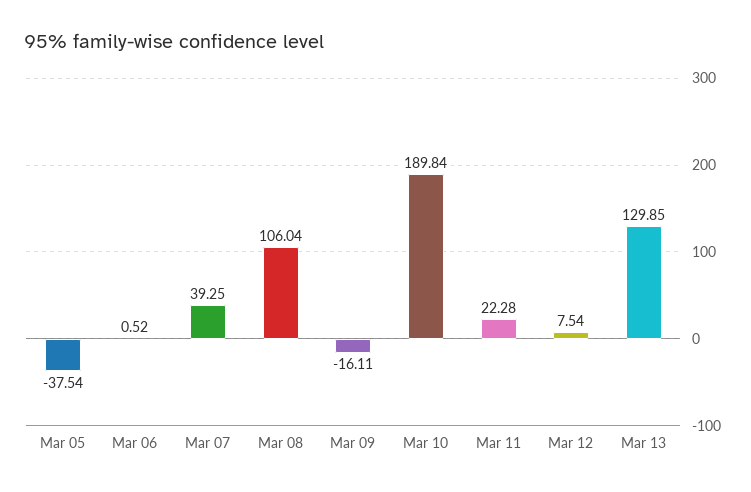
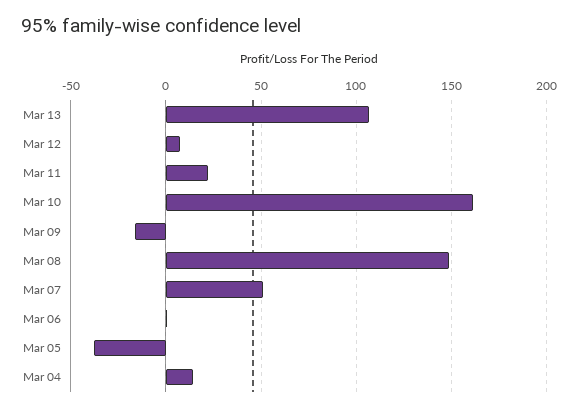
Mar 07: 39.25 -> 50
Mar 08: 106.04 -> 150
Mar 10: 189.84 -> 160
Mar 13: 129.85 -> 105
Mar 04: none -> 15

